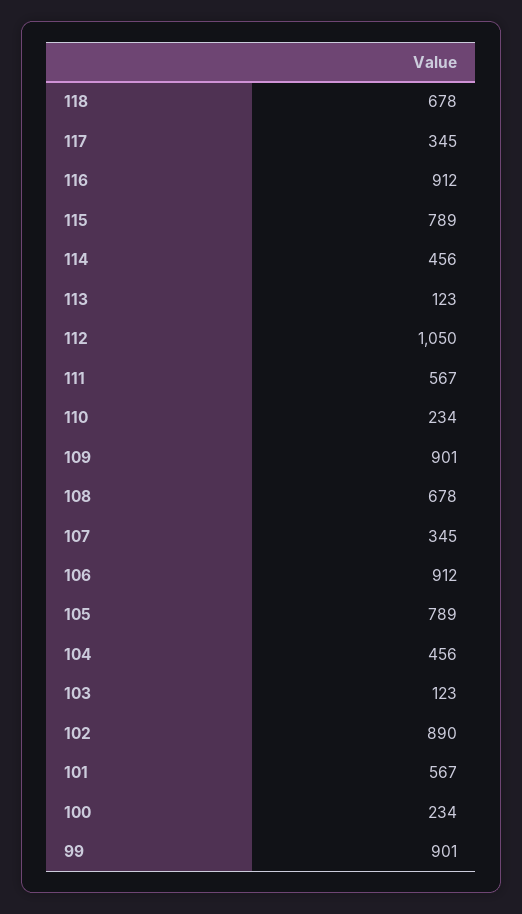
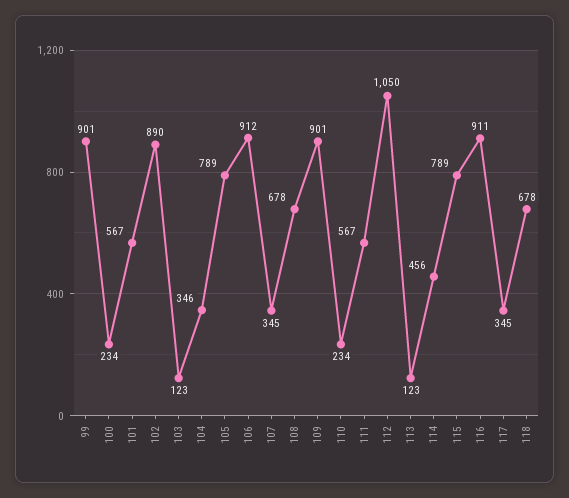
116: 912 -> 911
104: 456 -> 346

